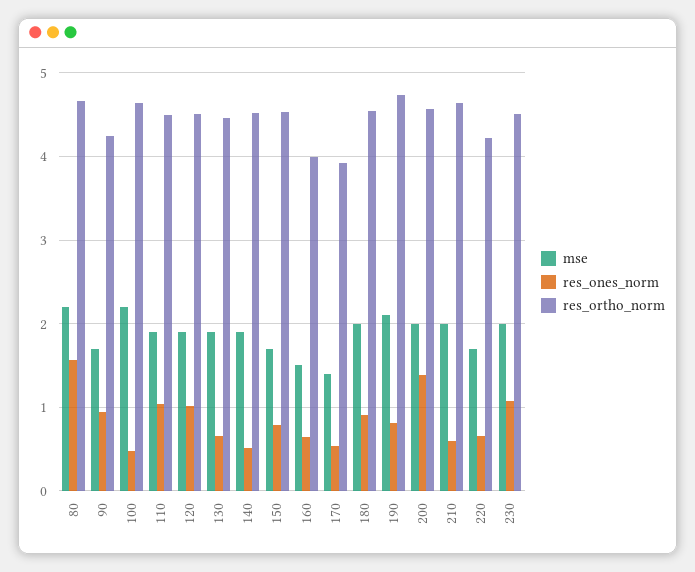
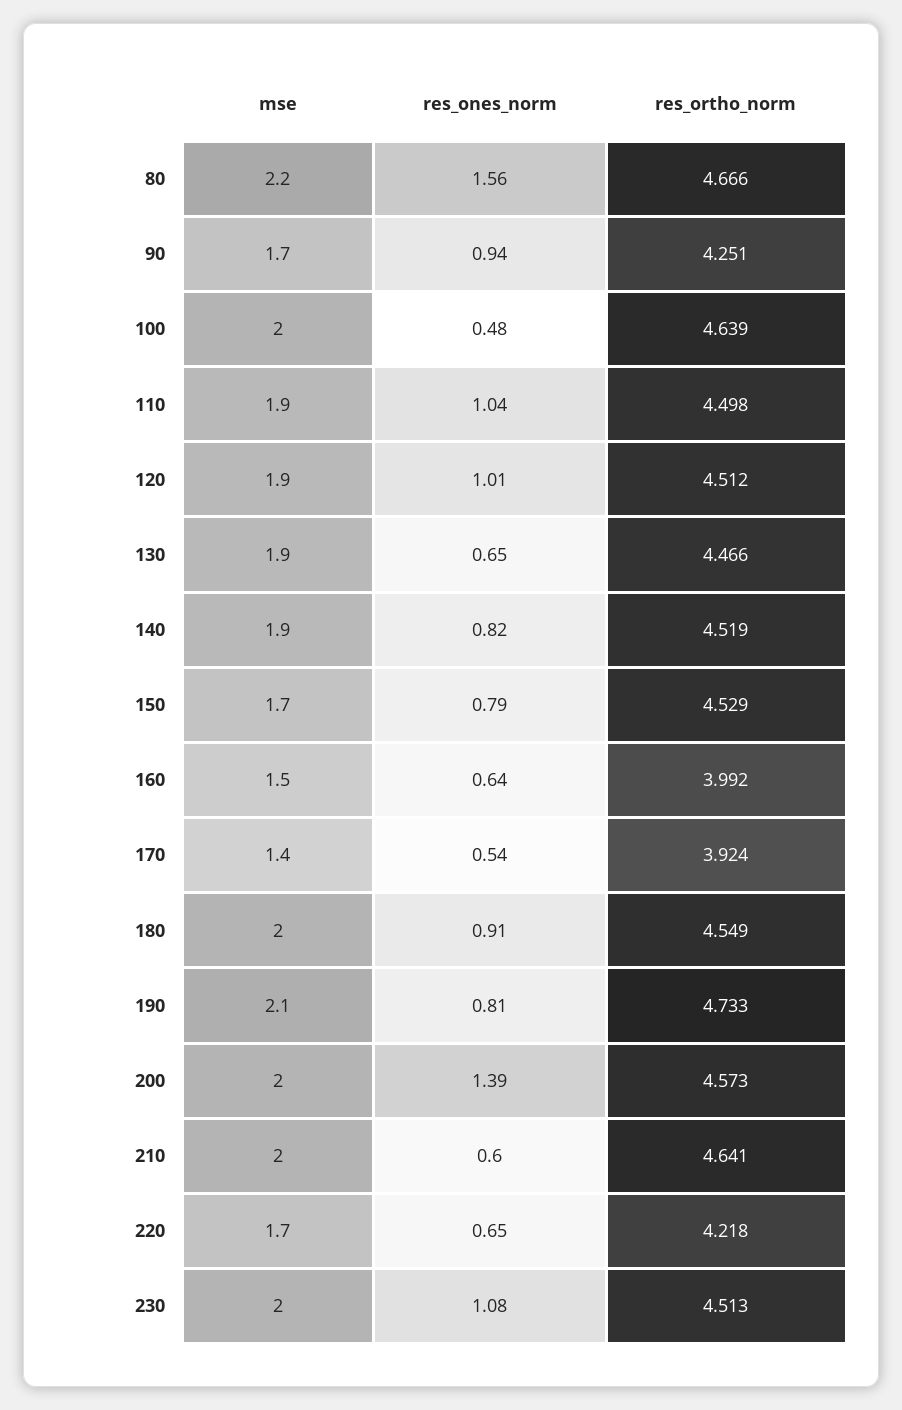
mse, 100: 2.2 -> 2
res_ones_norm, 140: 0.5 -> 0.82

